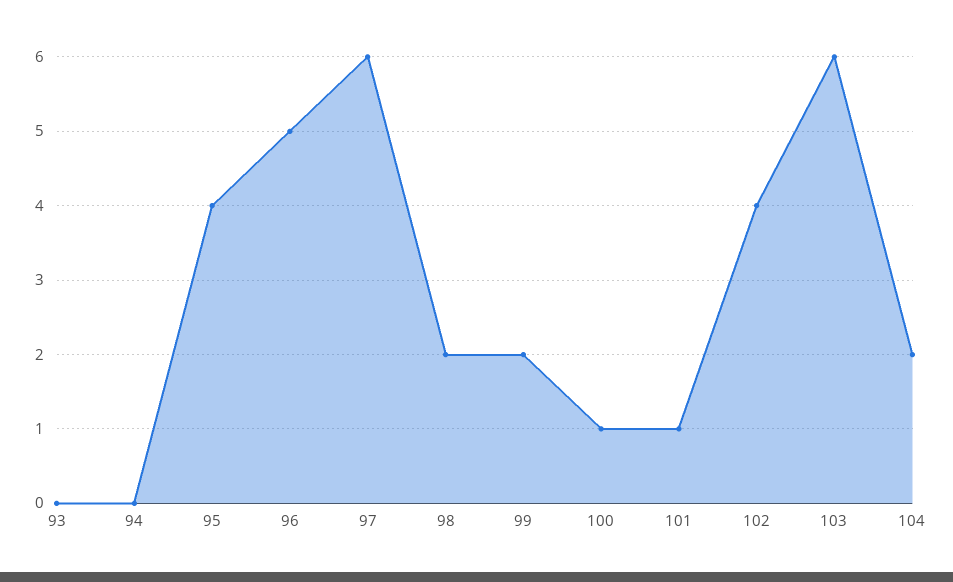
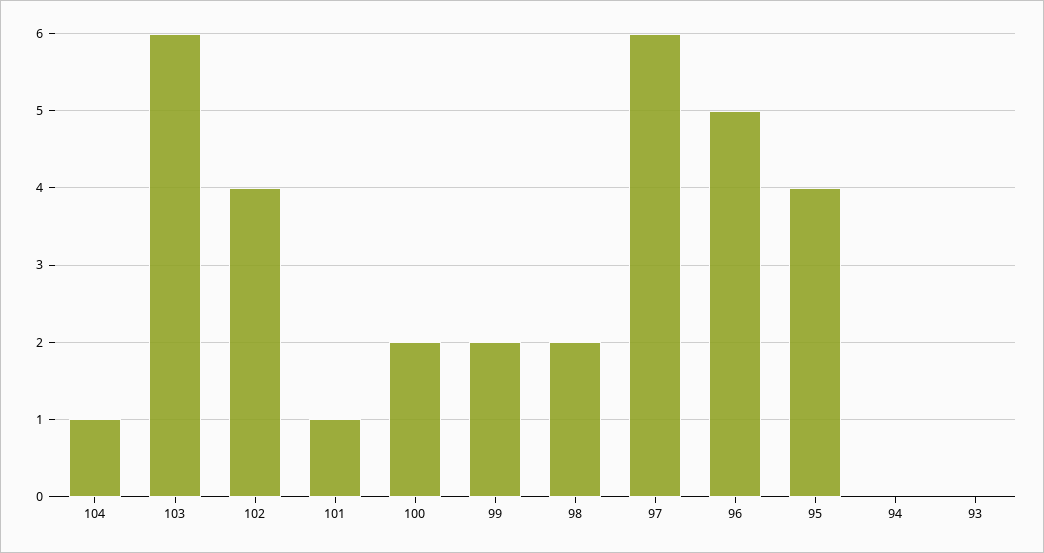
100: 1 -> 2
104: 2 -> 1

